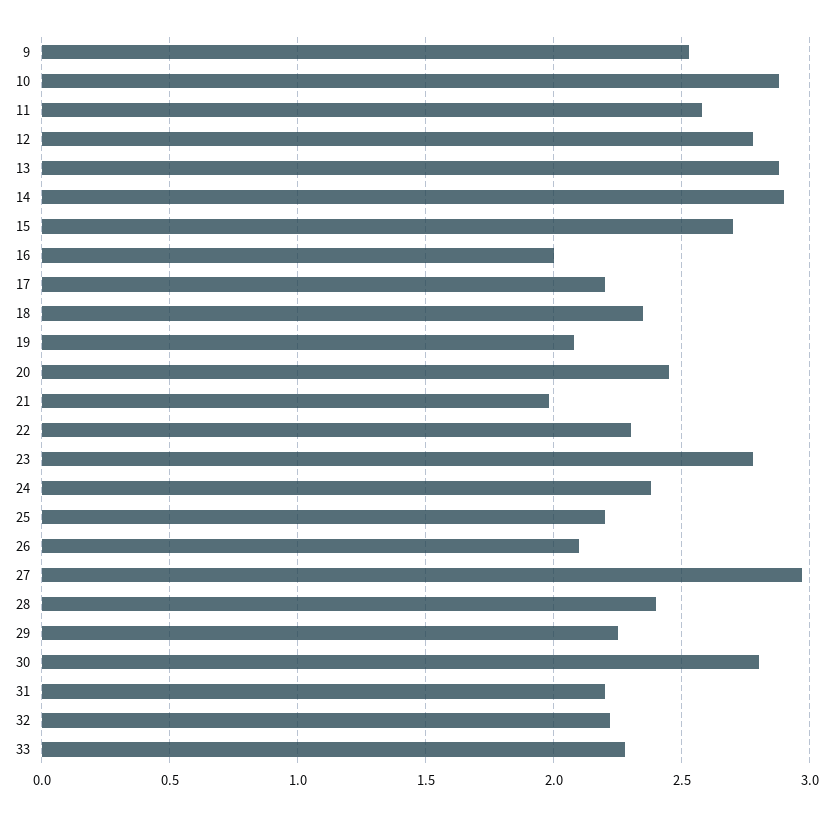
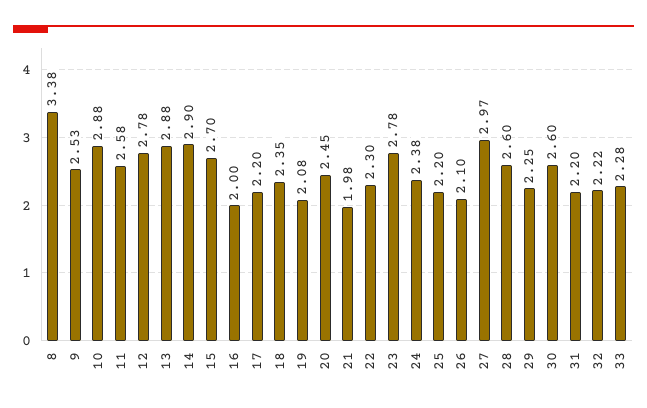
28: 2.4 -> 2.6
30: 2.8 -> 2.6
8: none -> 3.38

